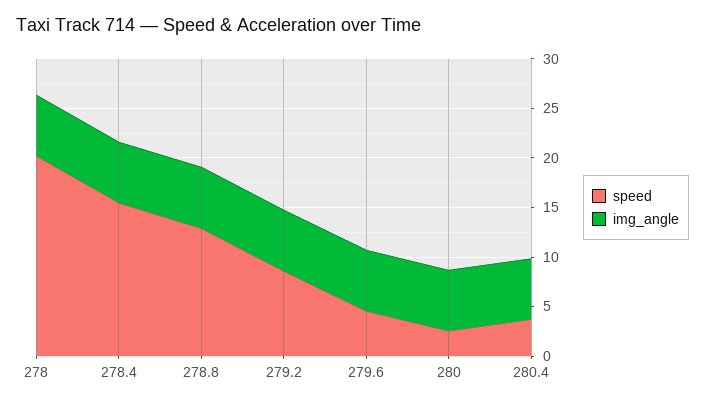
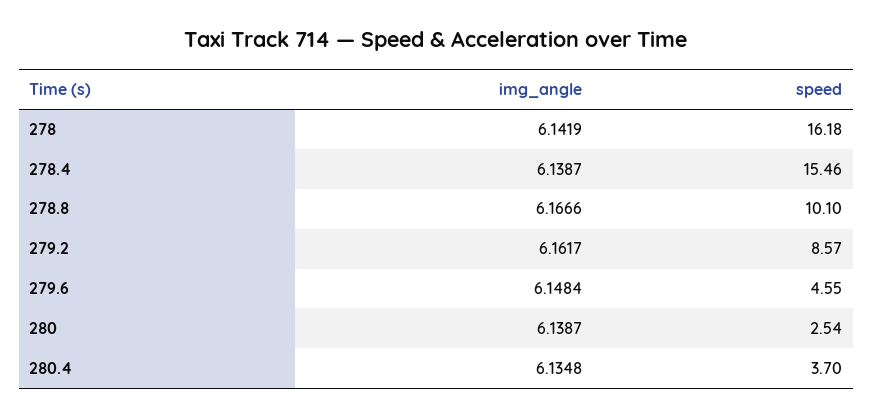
speed, 278: 20 -> 16.18
speed, 278.8: 13 -> 10.1

